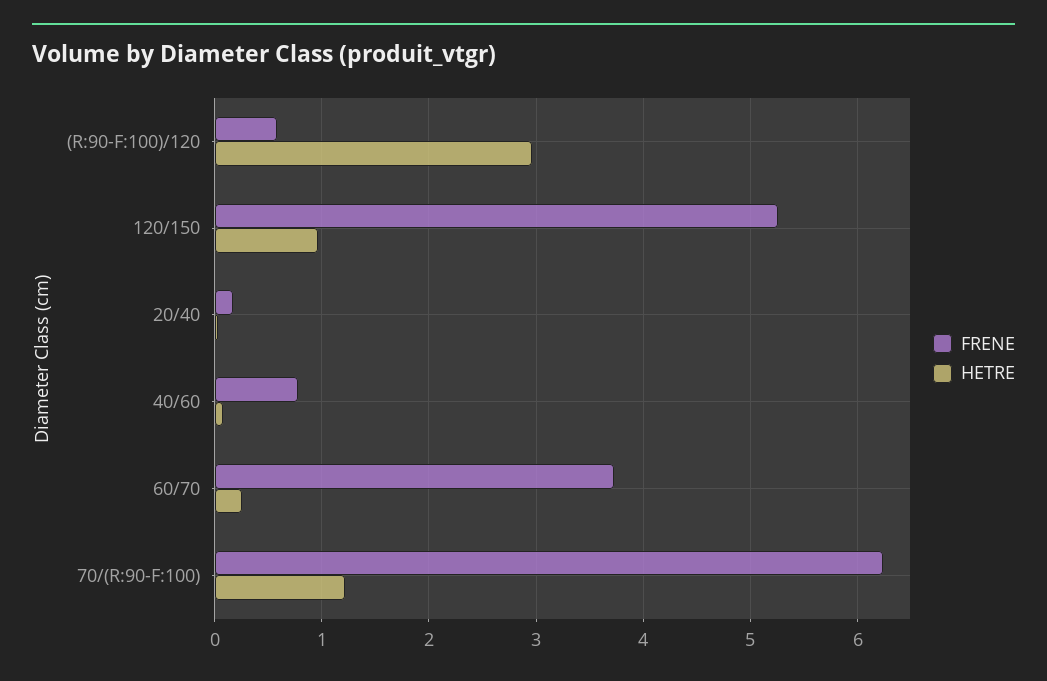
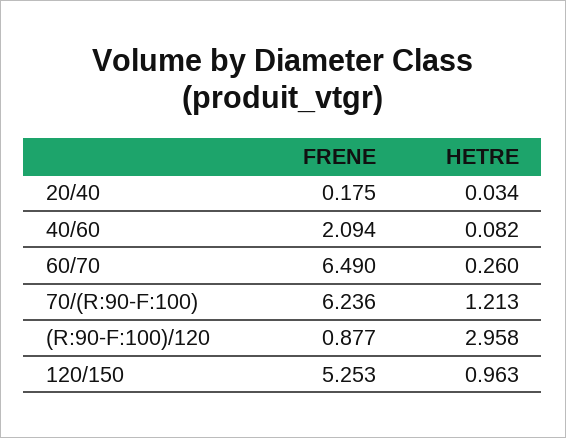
FRENE, (R:90-F:100)/120: 0.6 -> 0.877
FRENE, 40/60: 0.8 -> 2.094
FRENE, 60/70: 3.7 -> 6.49

